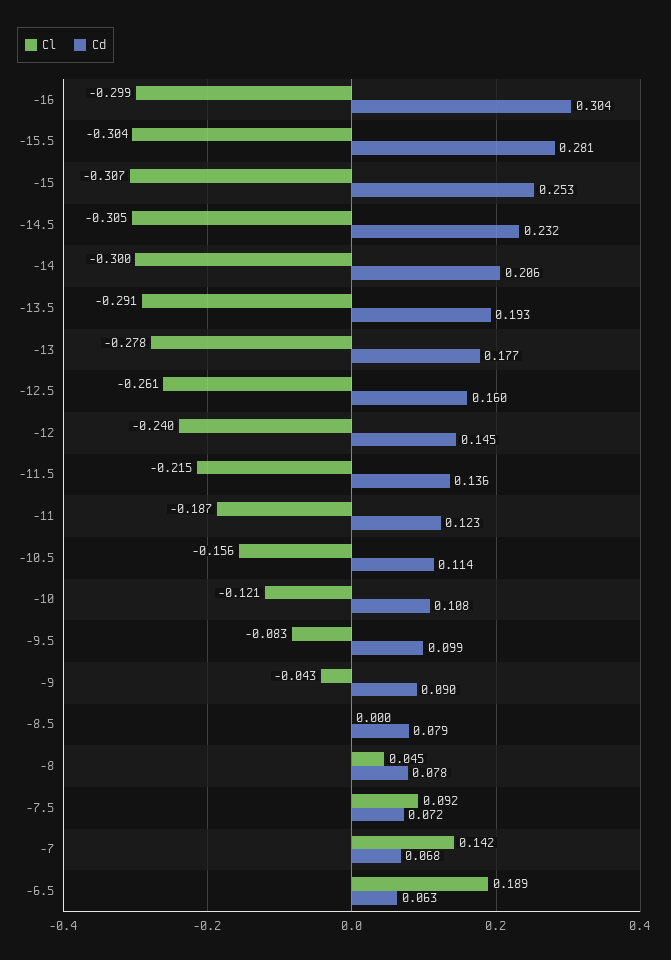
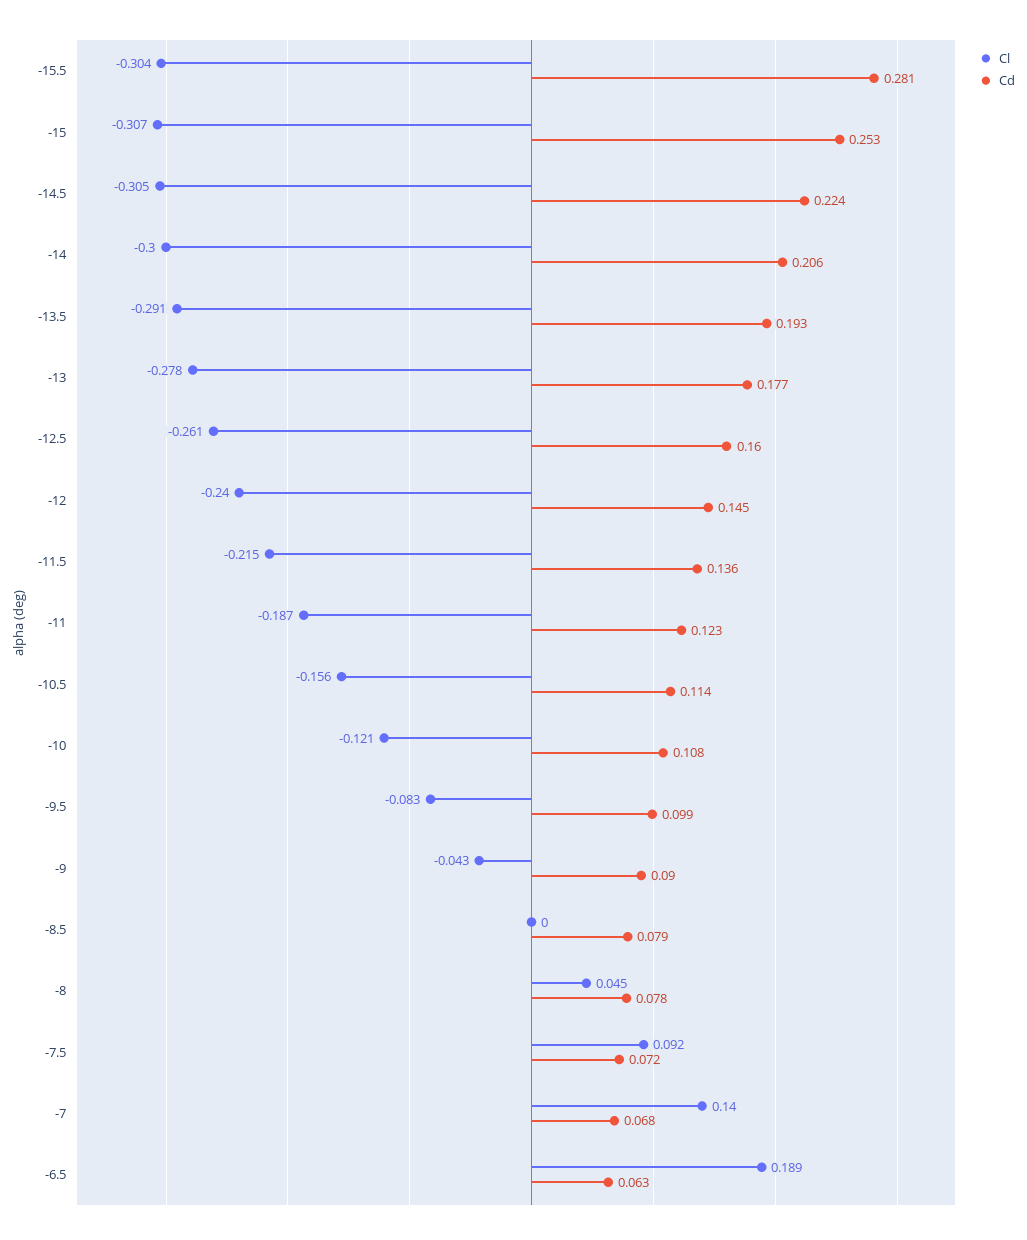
Cl, -16: -0.299 -> none
Cd, -16: 0.304 -> none
Cd, -14.5: 0.232 -> 0.224
Cl, -7: 0.142 -> 0.14

